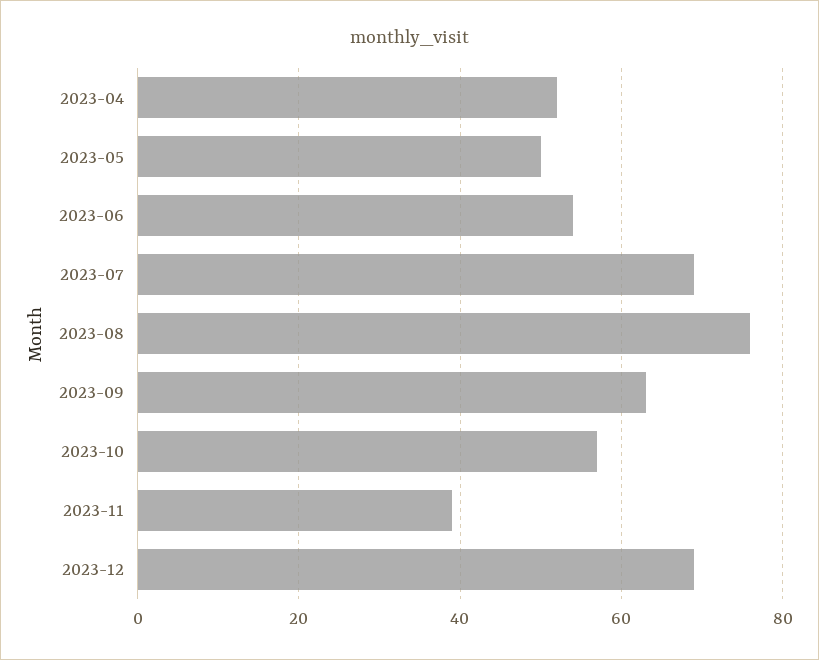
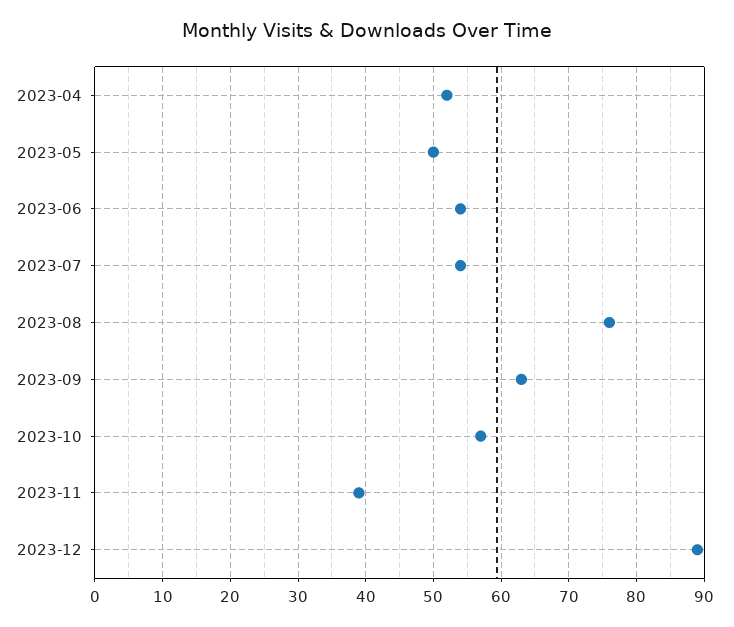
2023-07: 70 -> 54
2023-12: 70 -> 89

